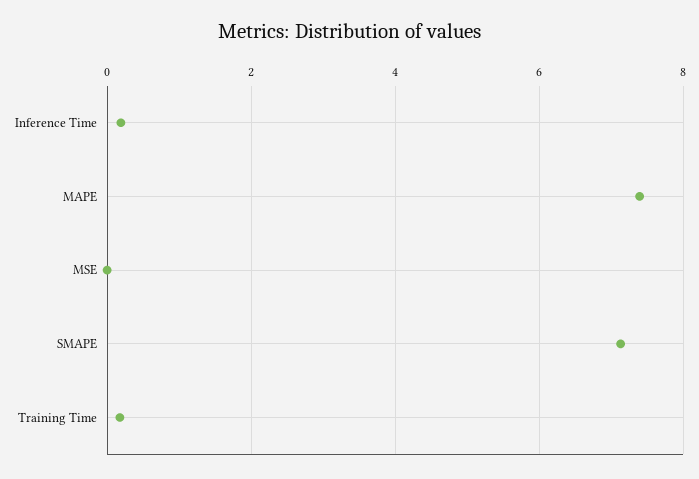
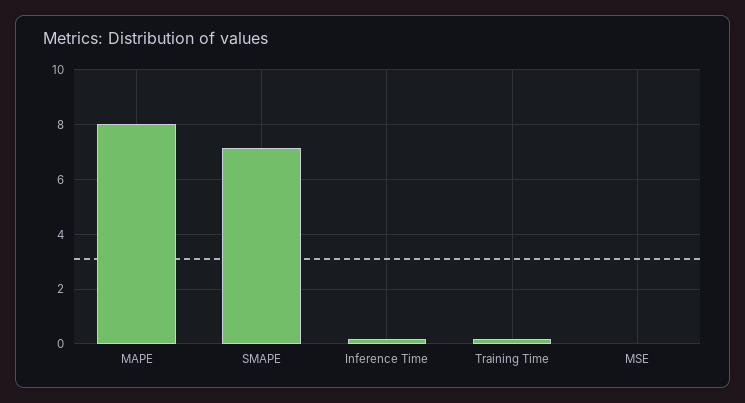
MAPE: 7.4 -> 8

